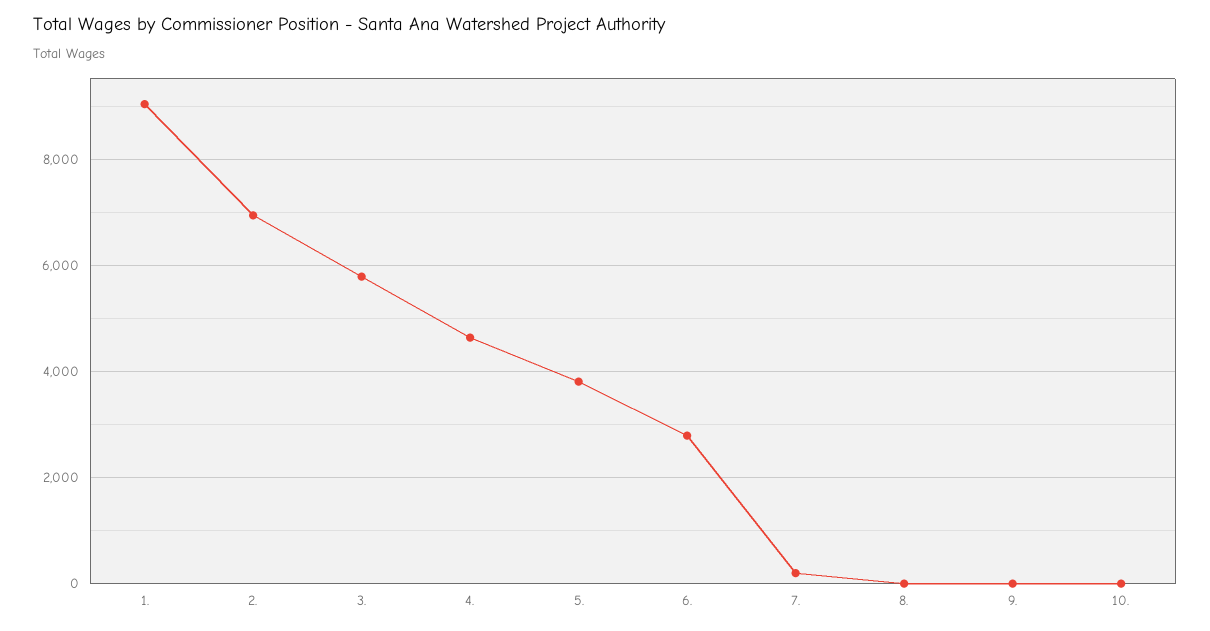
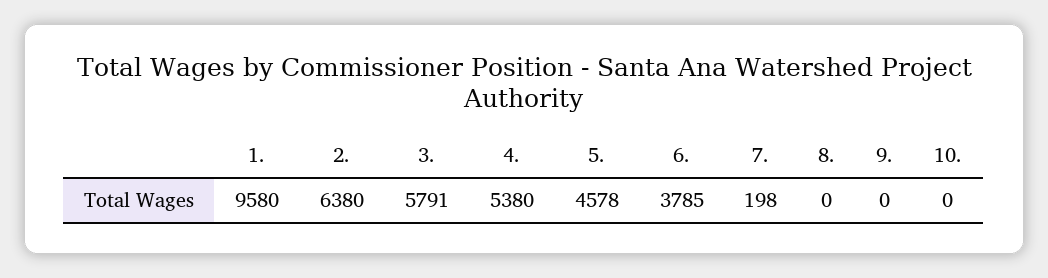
1.: 9000 -> 9580
2.: 7000 -> 6380
4.: 4600 -> 5380
5.: 3800 -> 4578
6.: 2800 -> 3785

